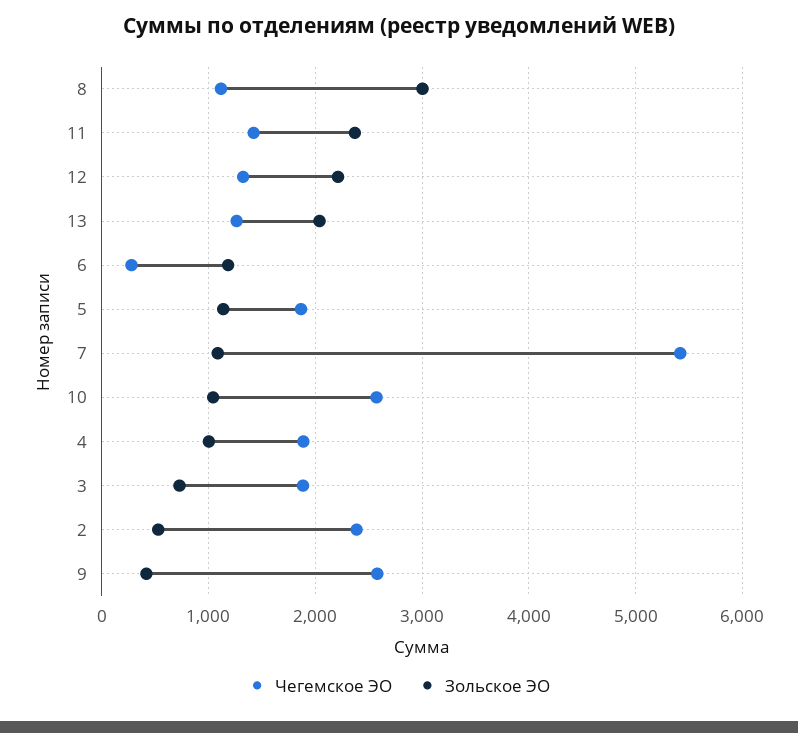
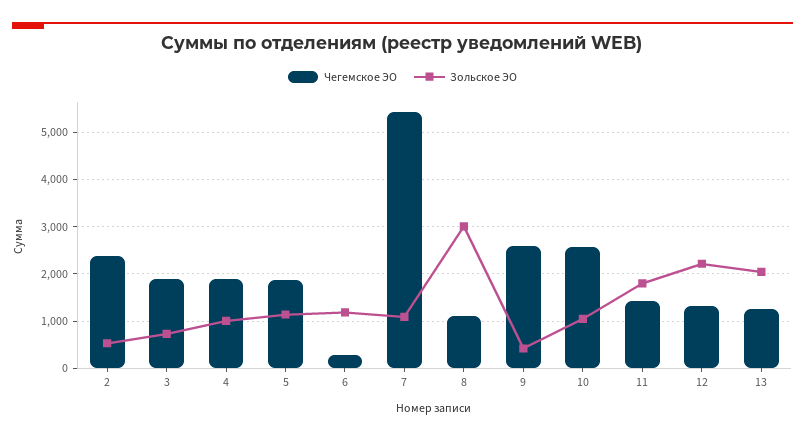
Зольское ЭО, 11: 2400 -> 1800

